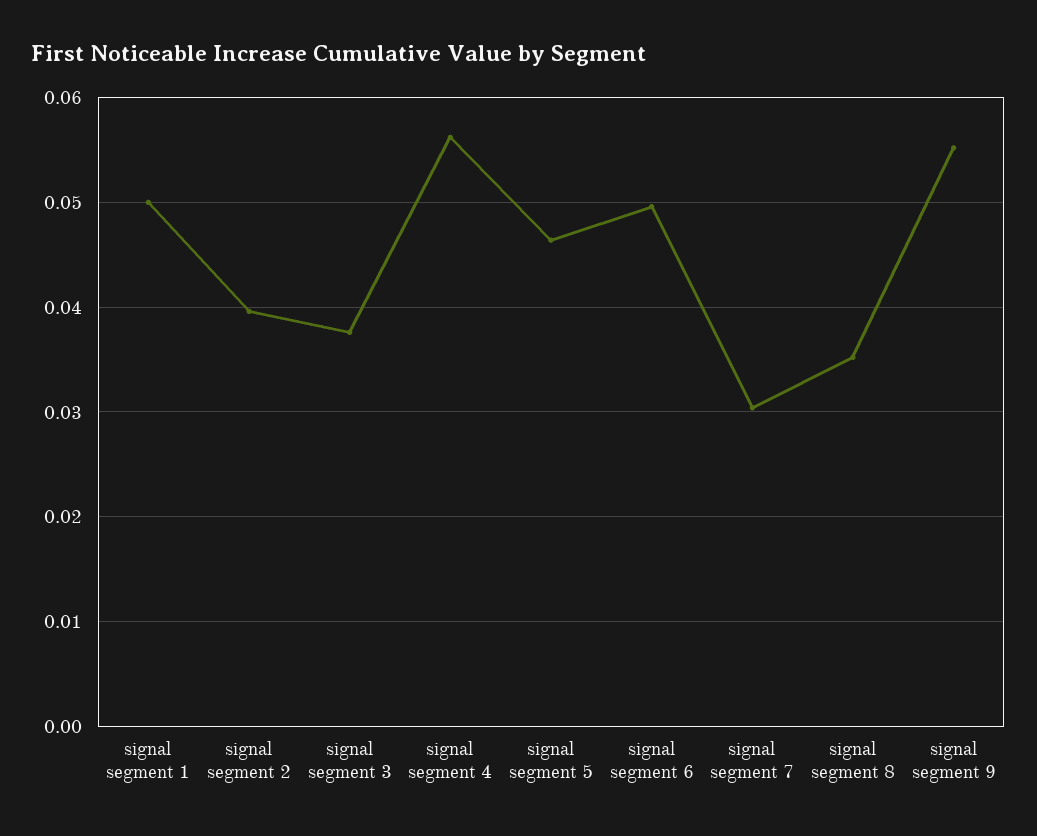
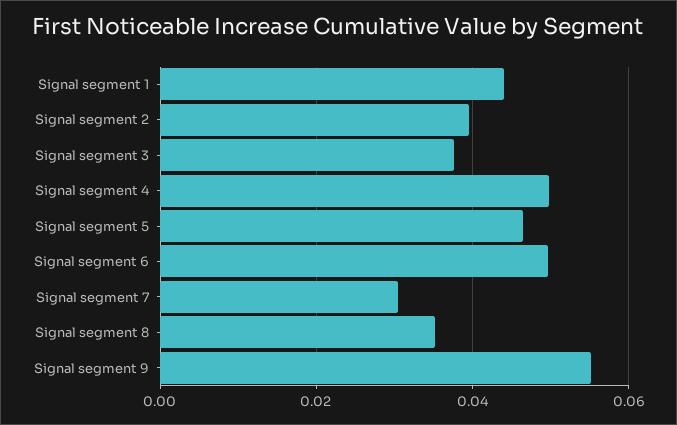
signal segment 1: 0.05 -> 0.044
signal segment 4: 0.056 -> 0.05

